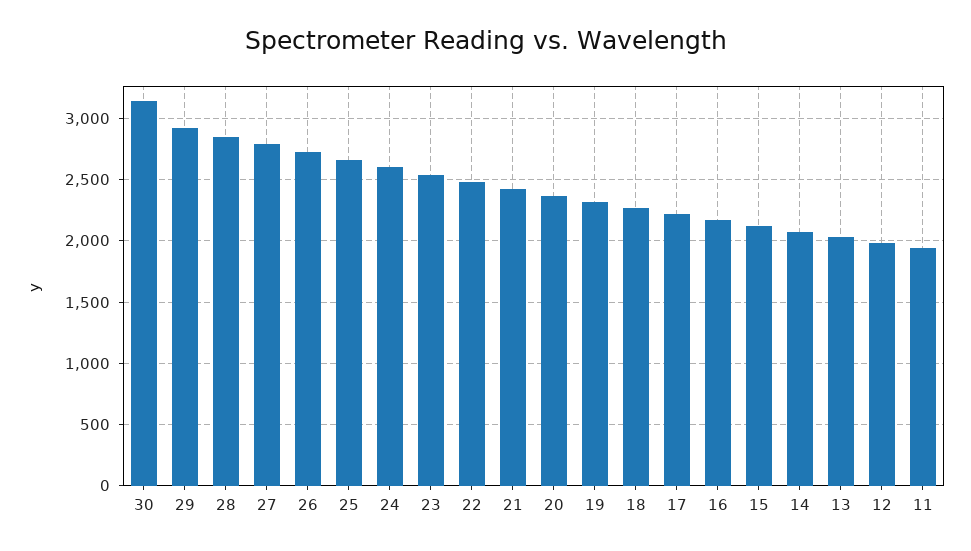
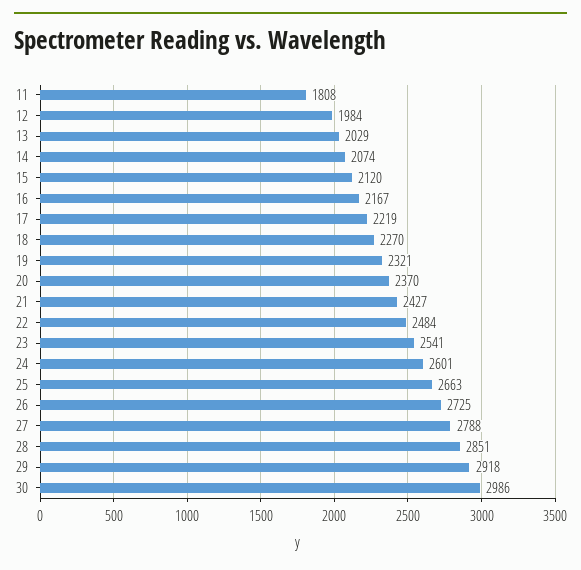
30: 3150 -> 2986
11: 1950 -> 1808

